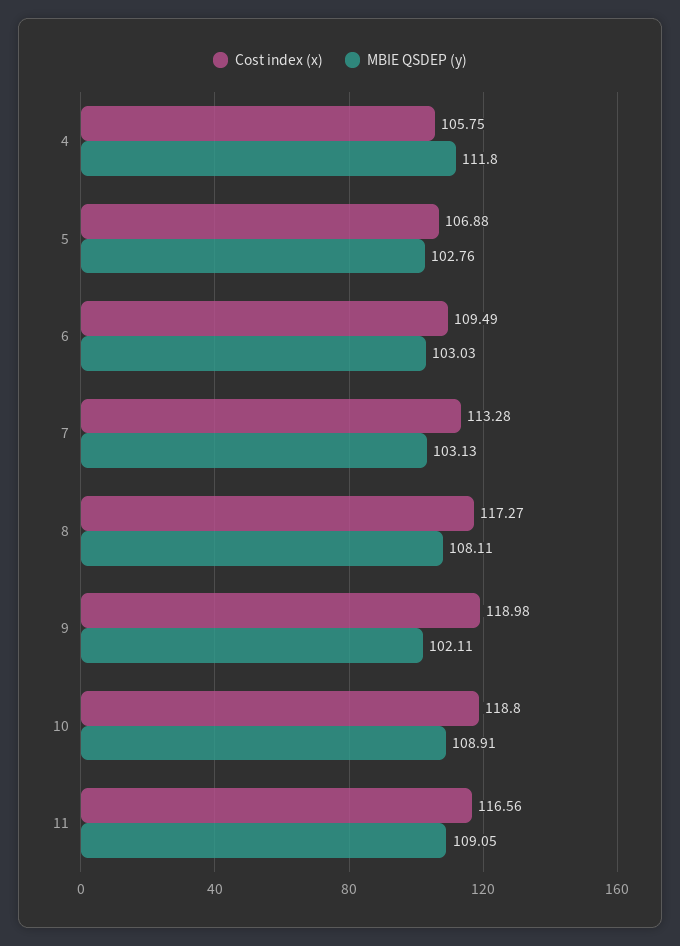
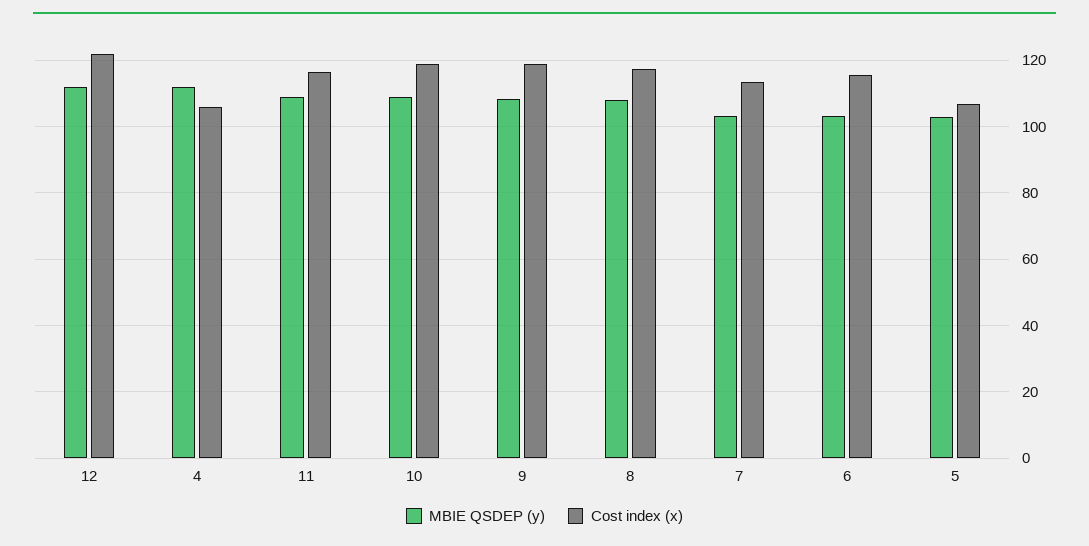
Cost index (x), 6: 109.49 -> 116
MBIE QSDEP (y), 9: 102.11 -> 108
MBIE QSDEP (y), 12: none -> 112
Cost index (x), 12: none -> 122

